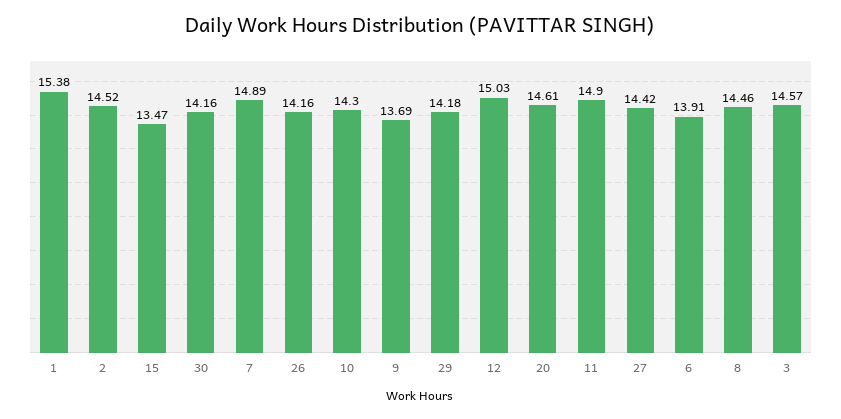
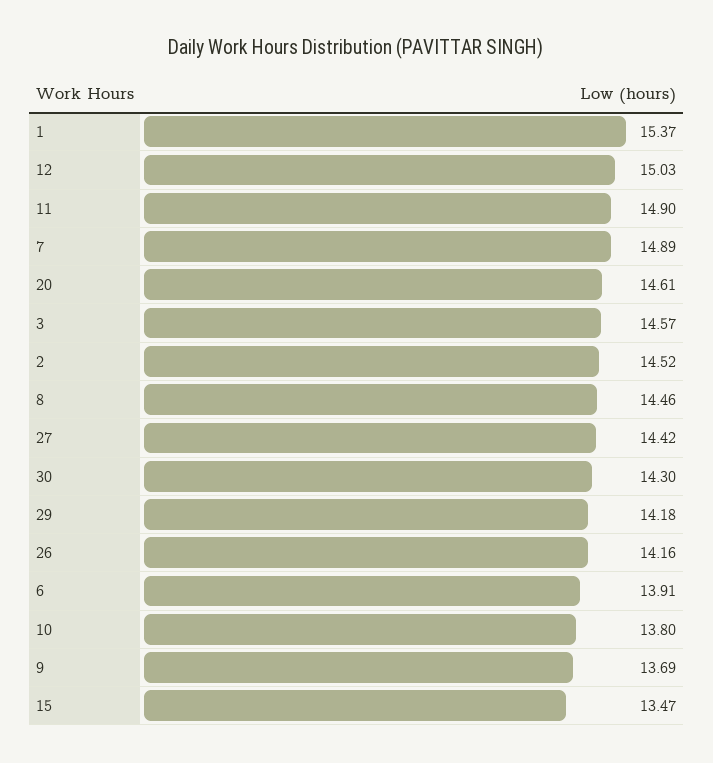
1: 15.38 -> 15.37
30: 14.16 -> 14.3
10: 14.3 -> 13.8

